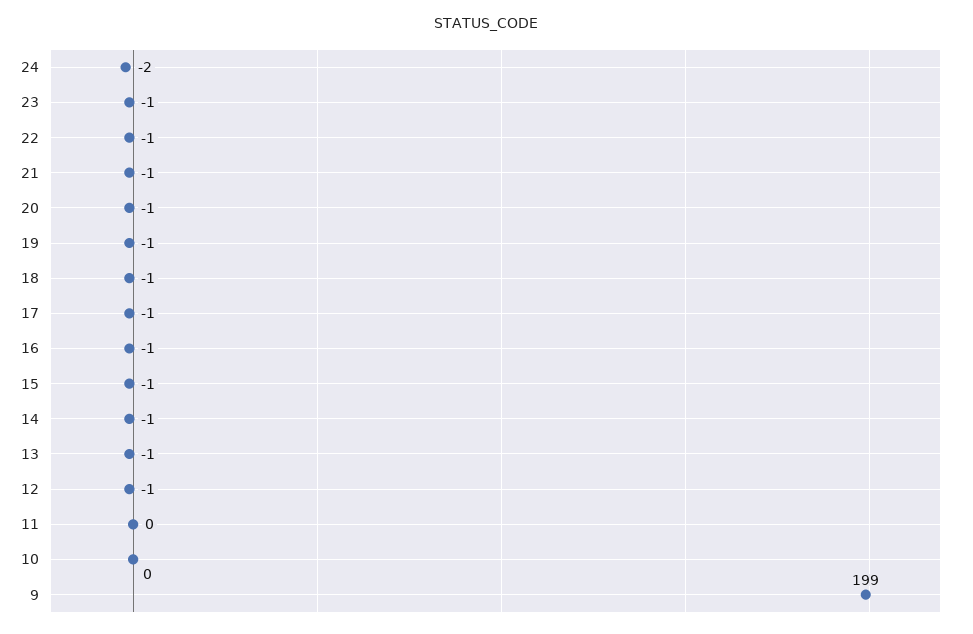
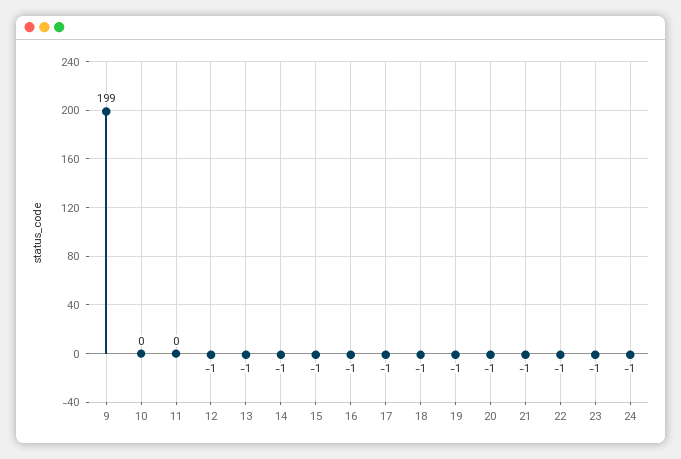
24: -2 -> -1

